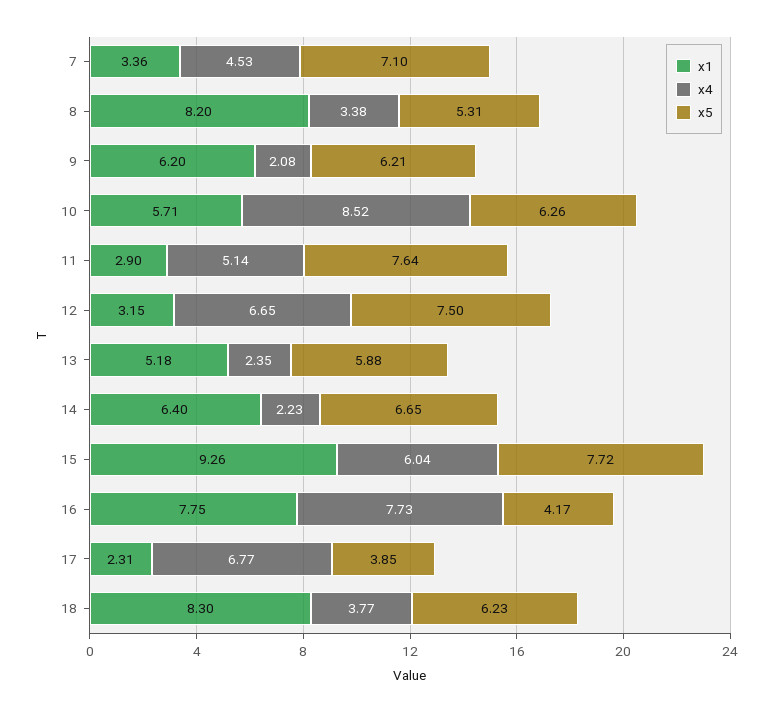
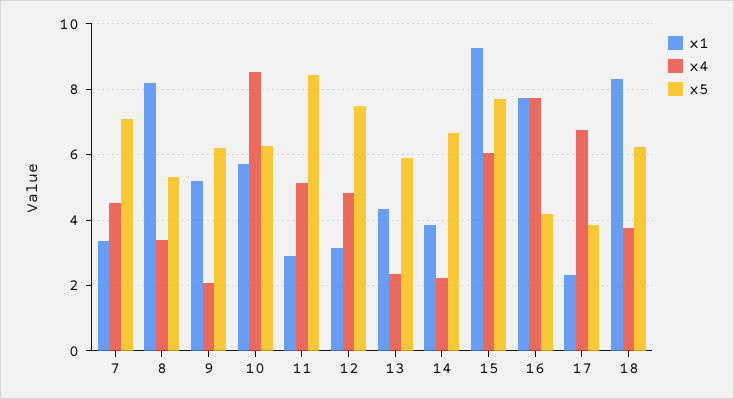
x1, 9: 6.2 -> 5.2
x5, 11: 7.64 -> 8.4
x4, 12: 6.65 -> 4.8
x1, 13: 5.18 -> 4.4
x1, 14: 6.4 -> 3.8

